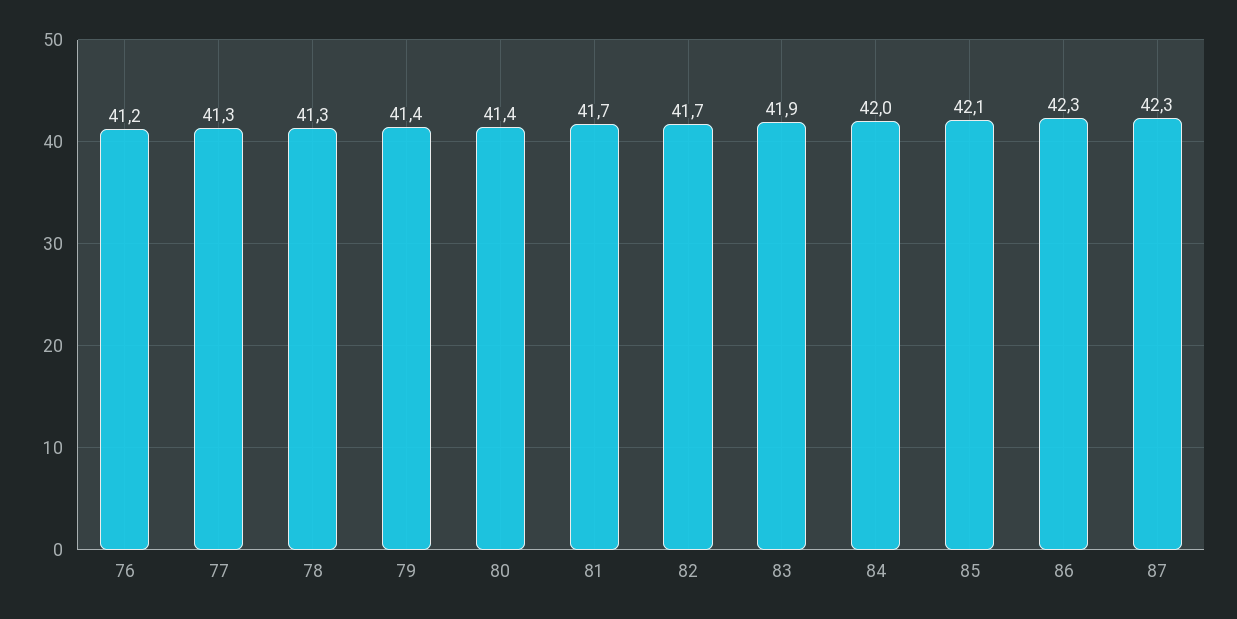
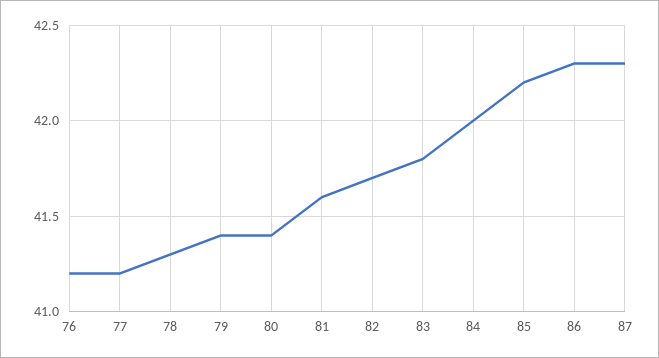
77: 41.3 -> 41.2
81: 41.7 -> 41.6
83: 41.9 -> 41.8
85: 42.1 -> 42.2

